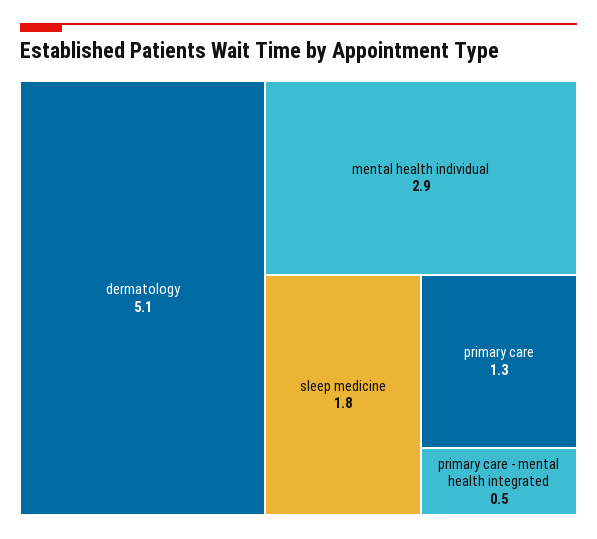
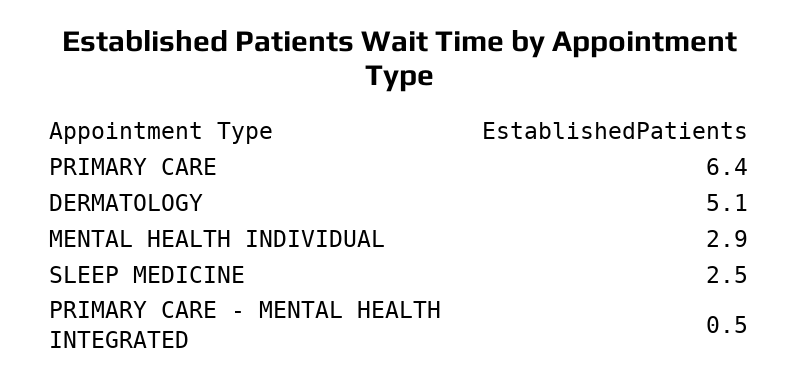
sleep medicine: 1.8 -> 2.5
primary care: 1.3 -> 6.4

